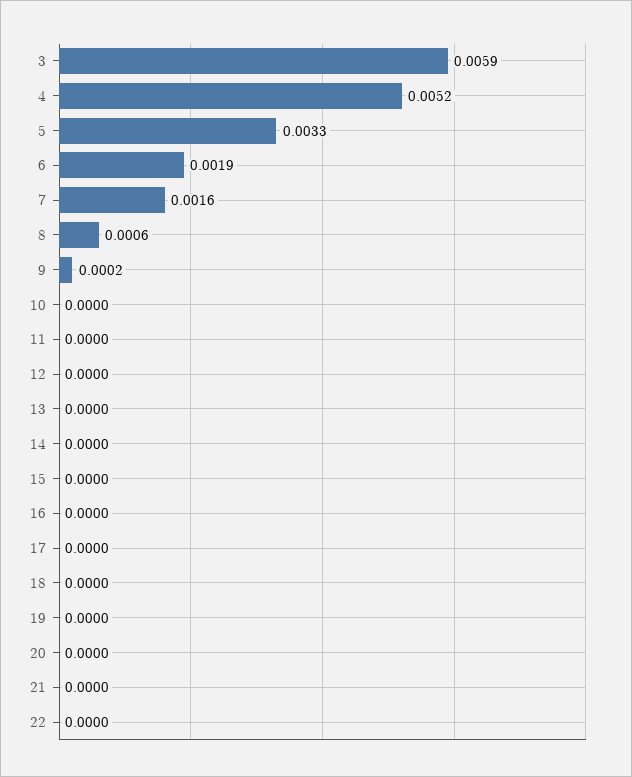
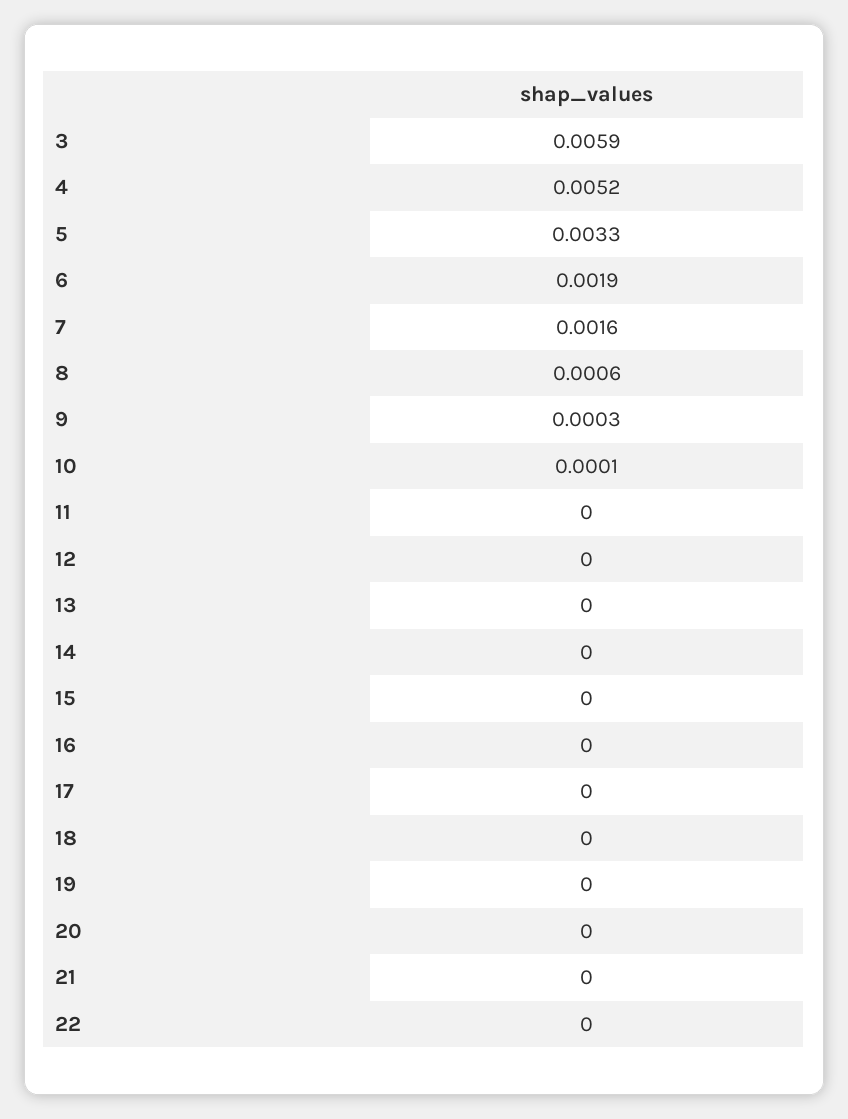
9: 0.0002 -> 0.0003
10: 0 -> 0.0001

